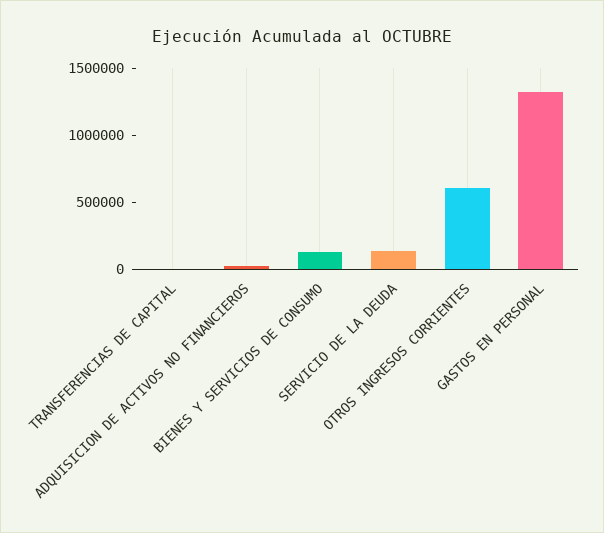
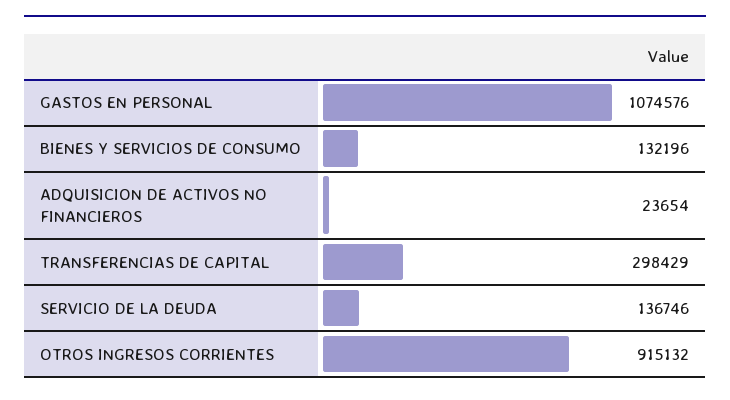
TRANSFERENCIAS DE CAPITAL: 0 -> 298429
OTROS INGRESOS CORRIENTES: 600000 -> 915132
GASTOS EN PERSONAL: 1300000 -> 1074576

